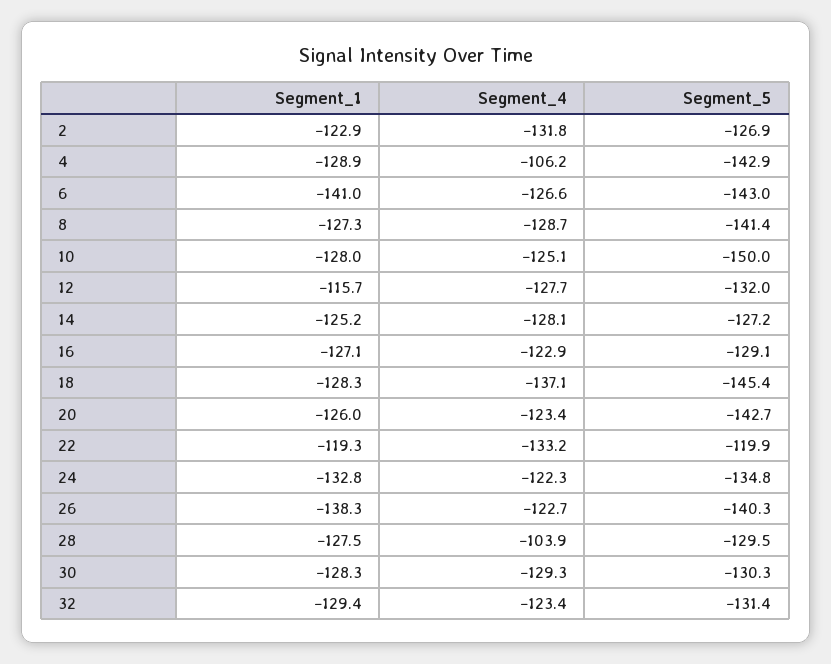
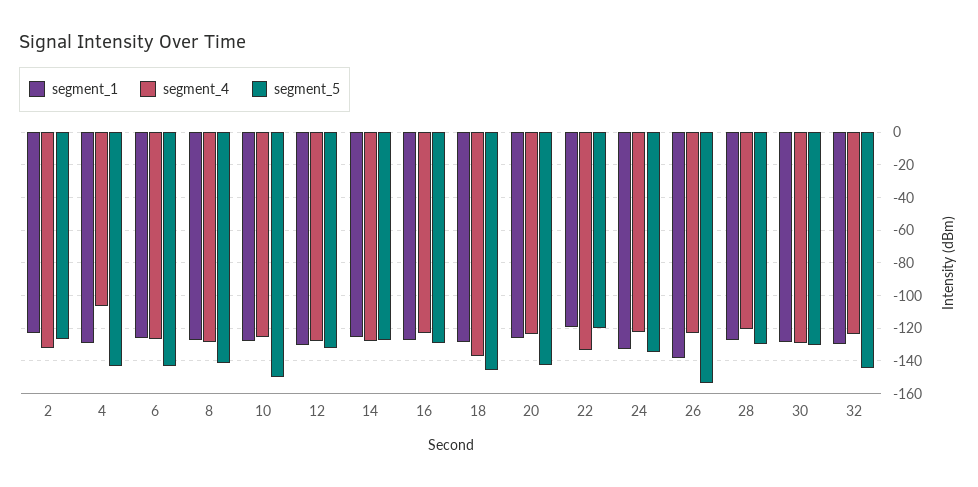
Segment_1, 6: -141 -> -125
Segment_1, 12: -115.7 -> -130
Segment_5, 26: -140.3 -> -155
Segment_4, 28: -103.9 -> -120
Segment_5, 32: -131.4 -> -145

